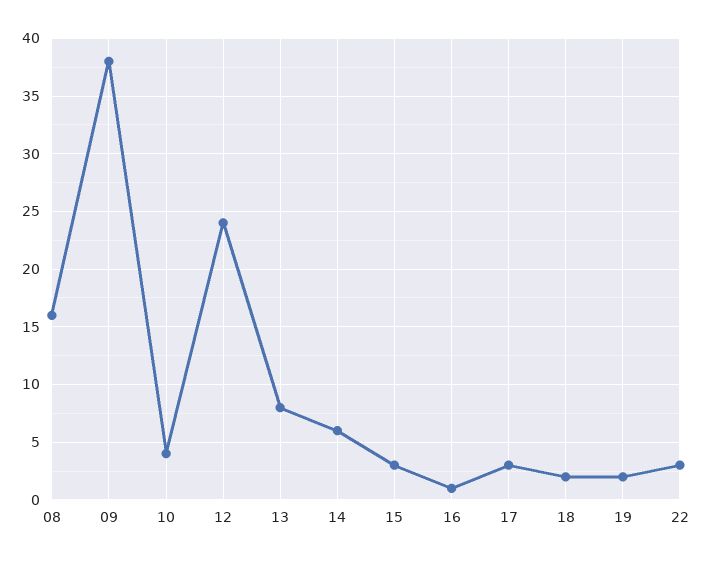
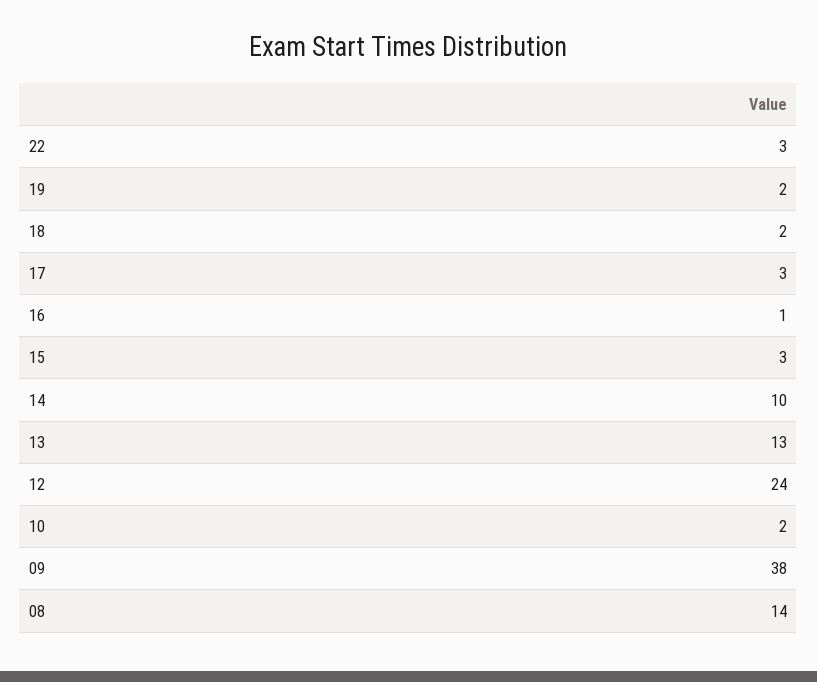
08: 16 -> 14
10: 4 -> 2
13: 8 -> 13
14: 6 -> 10

